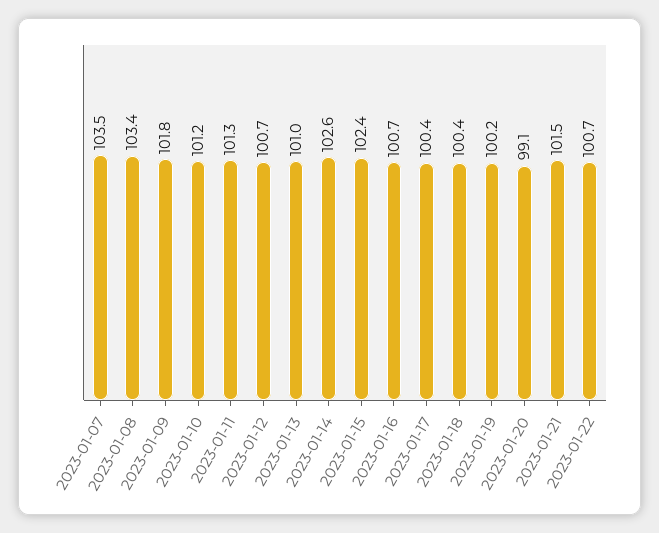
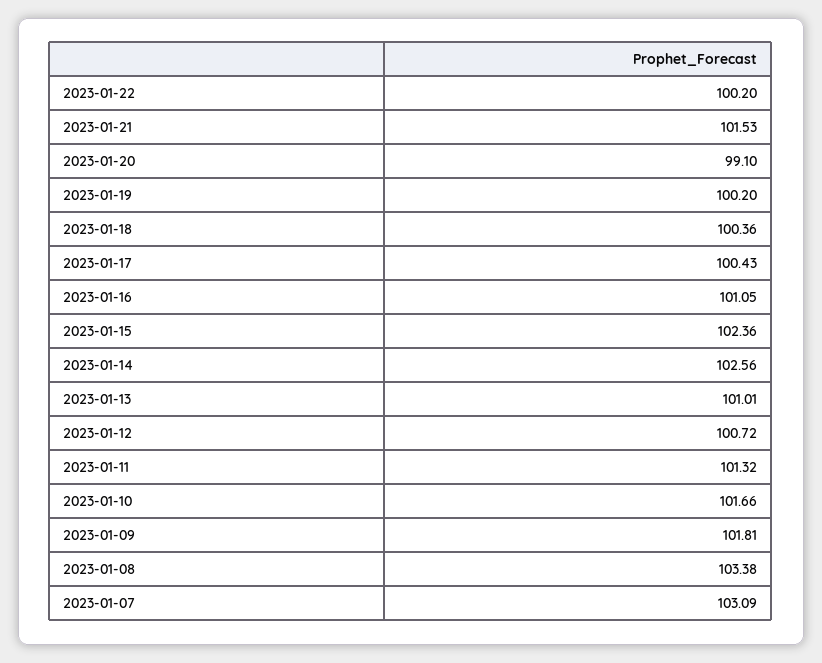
2023-01-07: 103.5 -> 103.09
2023-01-10: 101.2 -> 101.66
2023-01-16: 100.7 -> 101.05
2023-01-22: 100.7 -> 100.2

